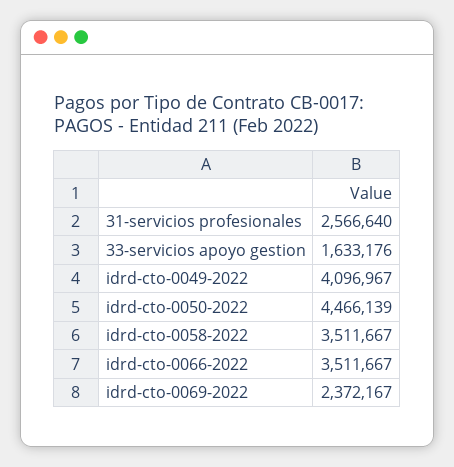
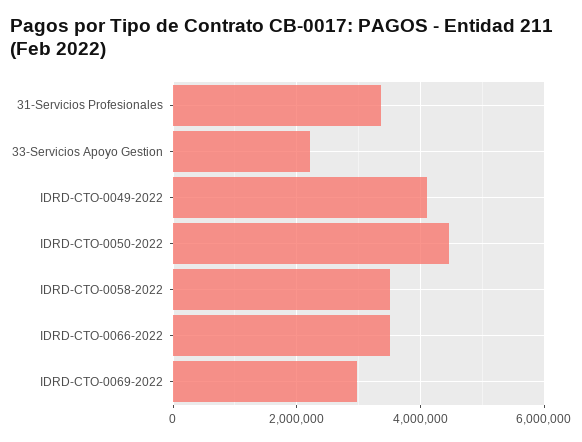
31-servicios profesionales: 2566640 -> 3400000
33-servicios apoyo gestion: 1633176 -> 2200000
idrd-cto-0069-2022: 2372167 -> 3000000

